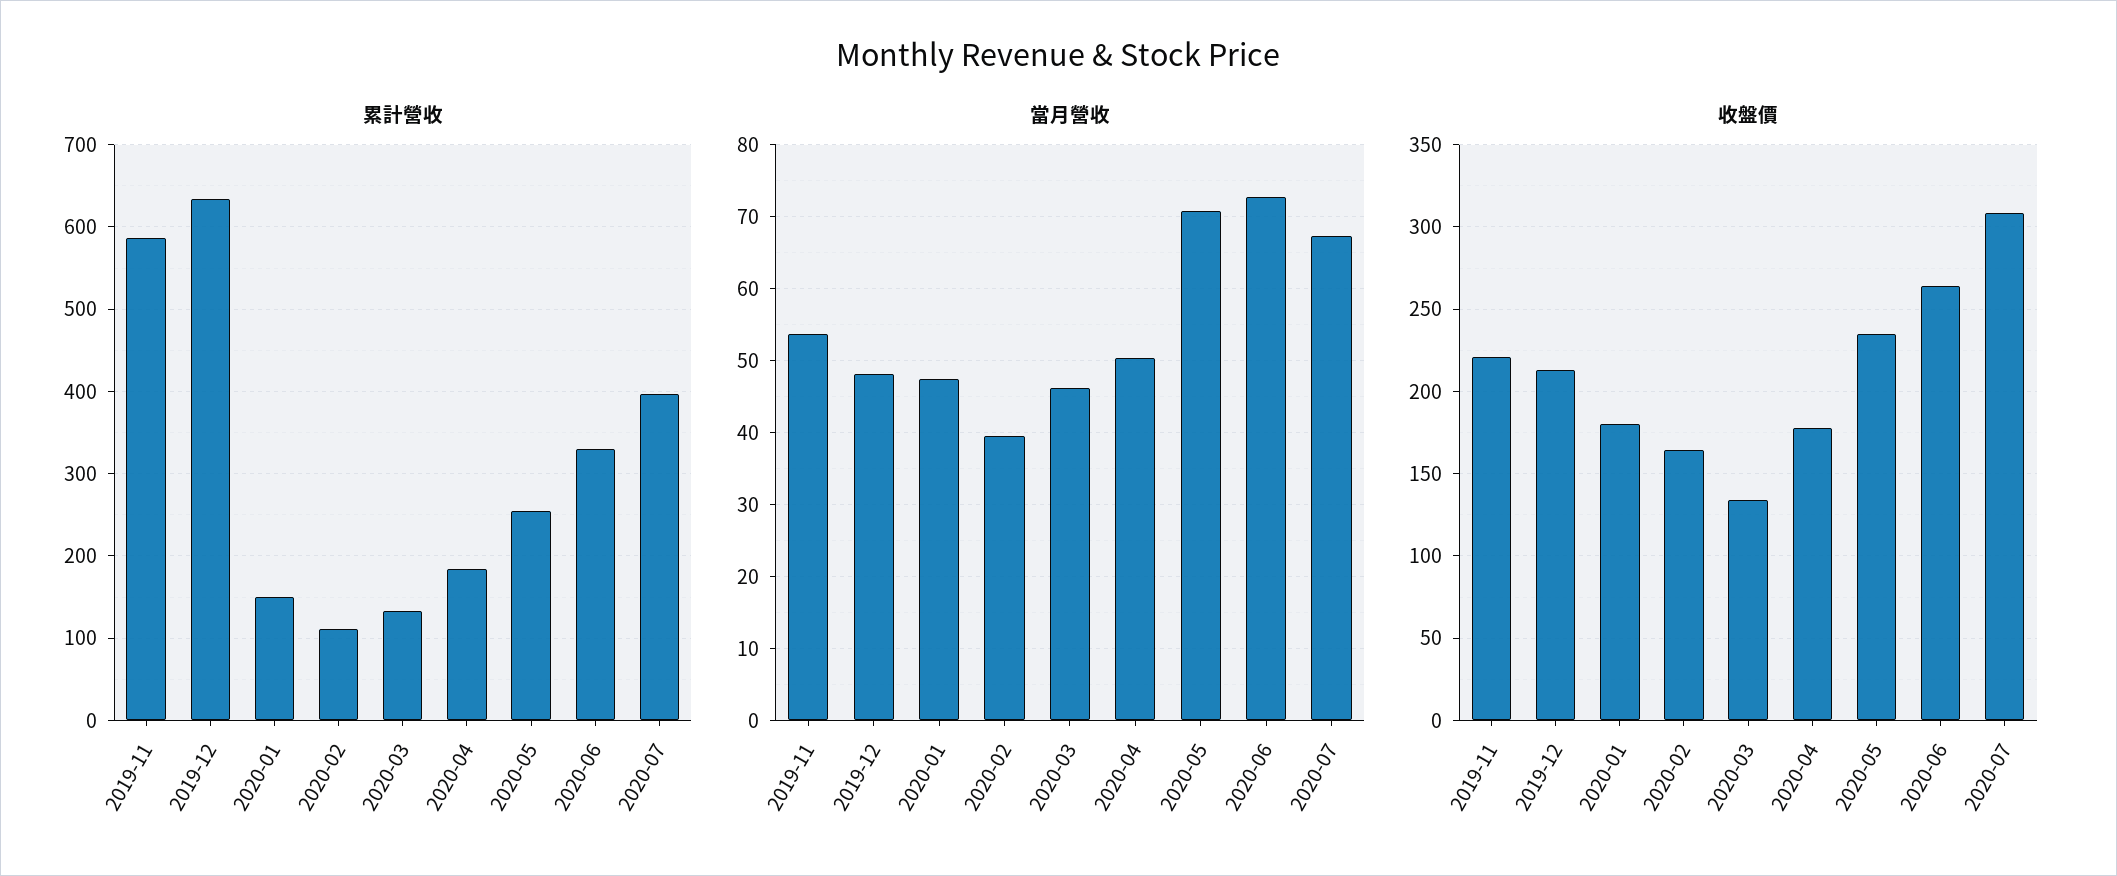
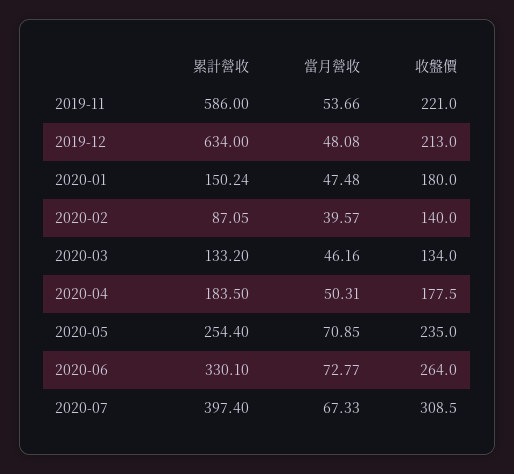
累計營收, 2020-02: 110 -> 87.05
收盤價, 2020-02: 165 -> 140

